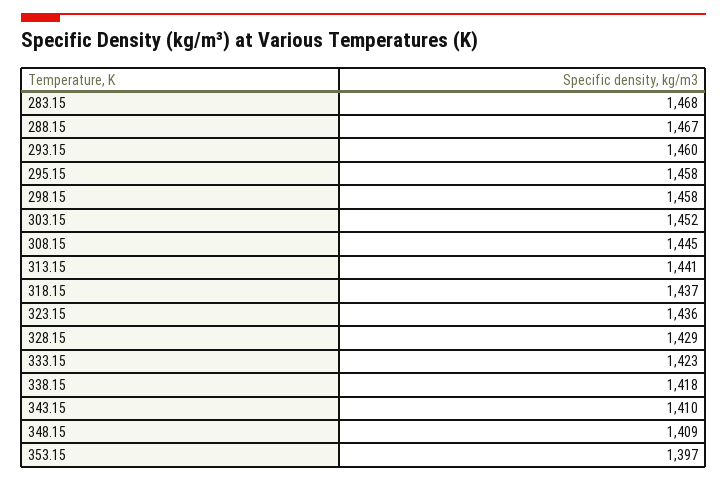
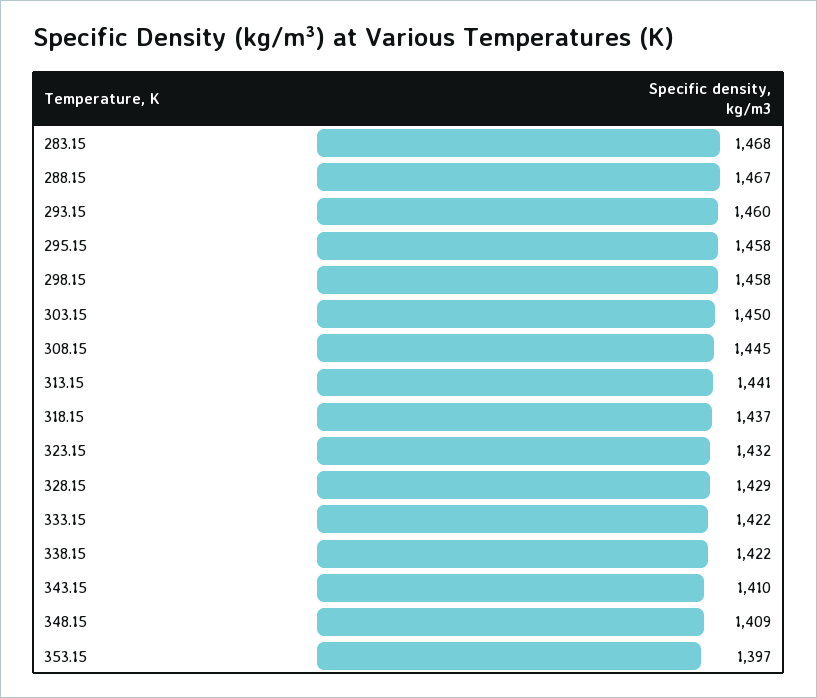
303.15: 1452 -> 1450
323.15: 1436 -> 1432
333.15: 1423 -> 1422
338.15: 1418 -> 1422

